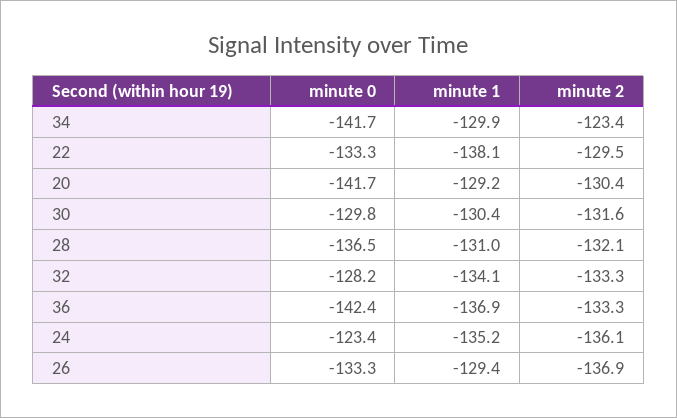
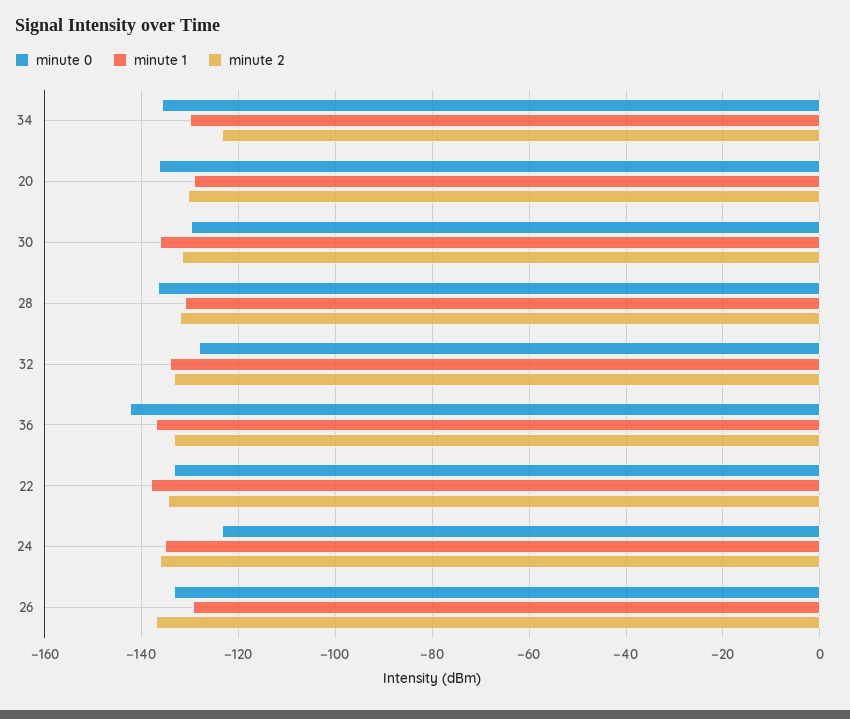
minute 0, 34: -141.7 -> -136
minute 2, 22: -129.5 -> -134
minute 0, 20: -141.7 -> -136
minute 1, 30: -130.4 -> -136

